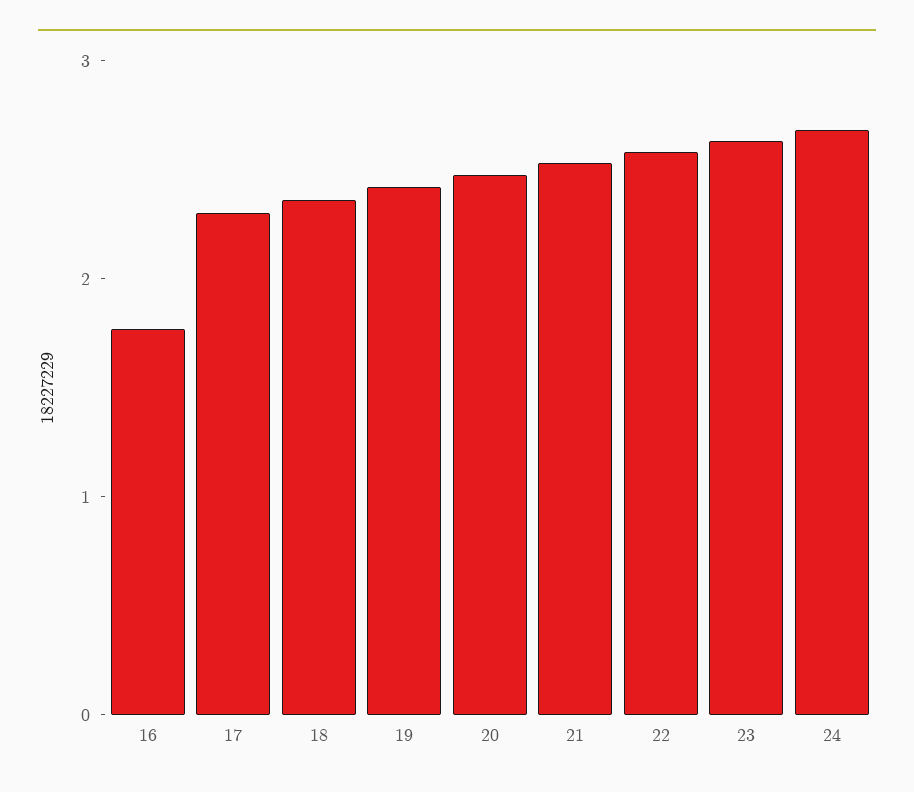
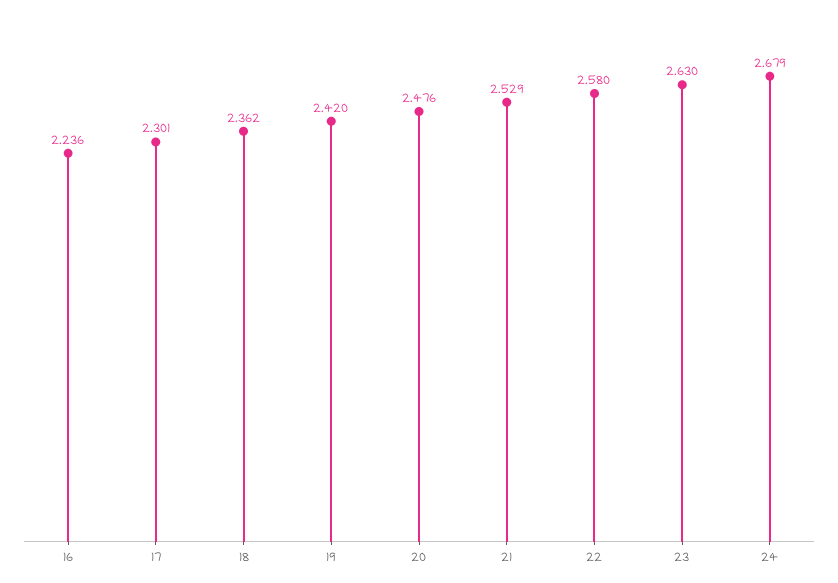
16: 1.8 -> 2.236

